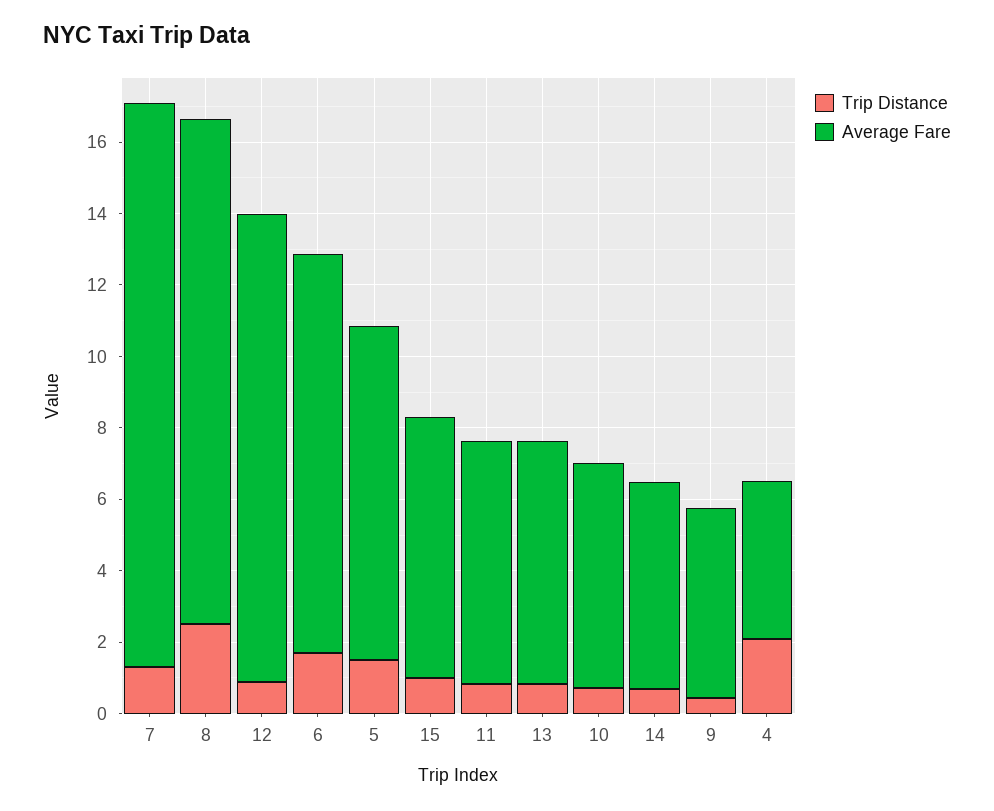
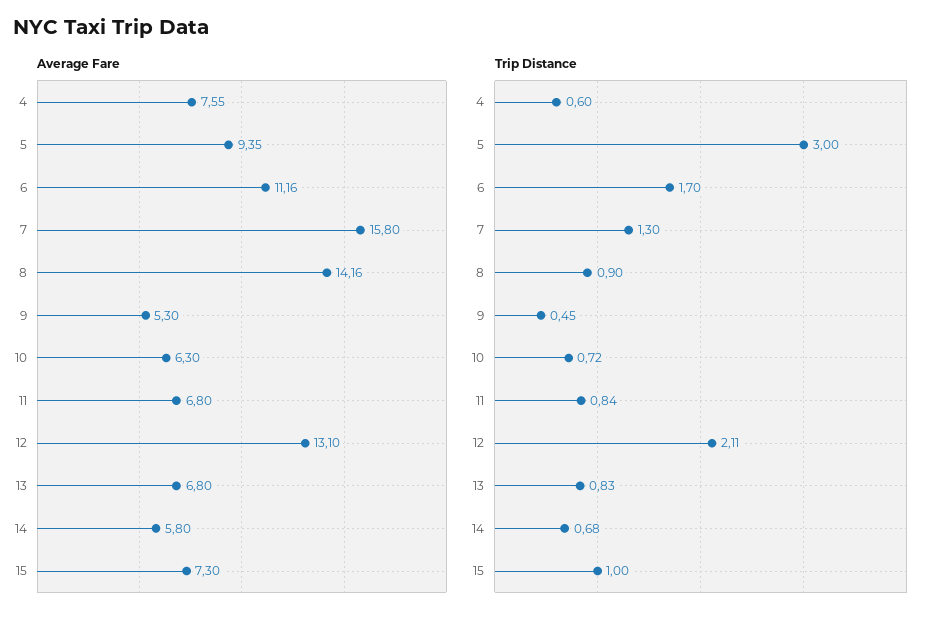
Trip Distance, 8: 2.5 -> 0.9
Trip Distance, 12: 1 -> 2.11
Trip Distance, 5: 1.5 -> 3
Trip Distance, 4: 2 -> 0.6
Average Fare, 4: 4.5 -> 7.55

